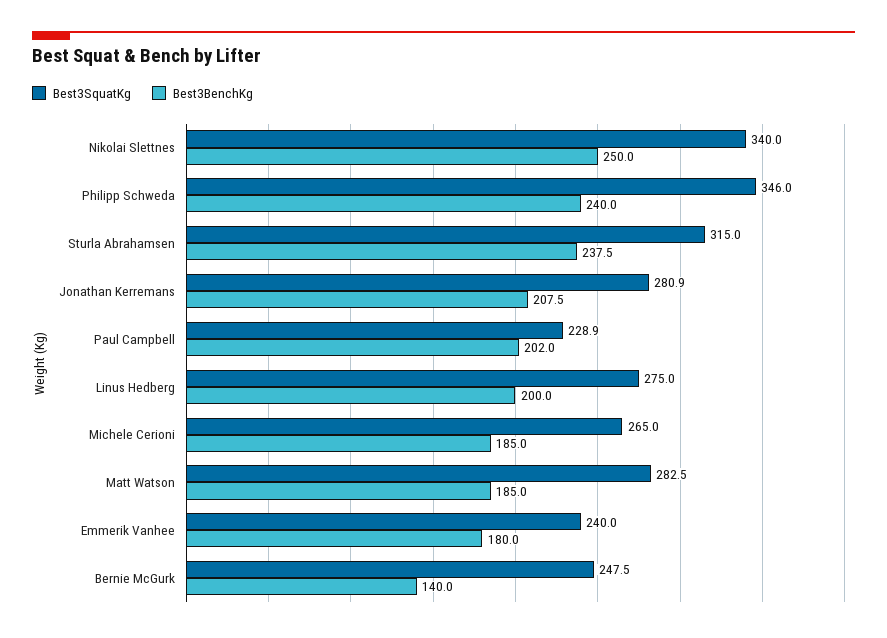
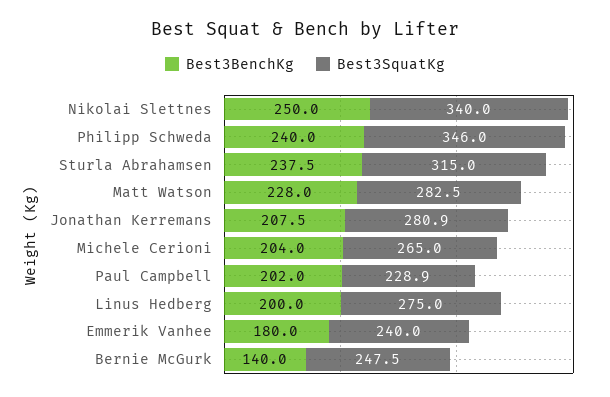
Best3BenchKg, Michele Cerioni: 185 -> 204
Best3BenchKg, Matt Watson: 185 -> 228

